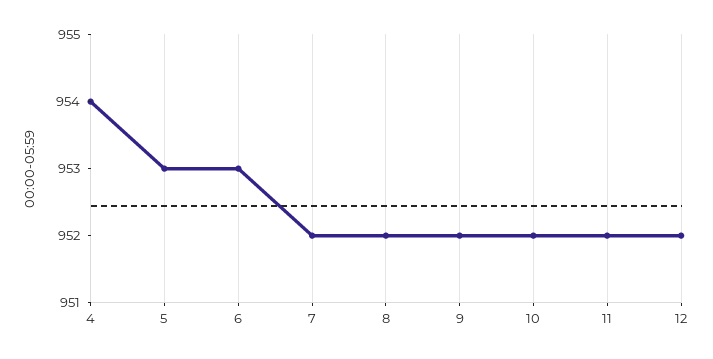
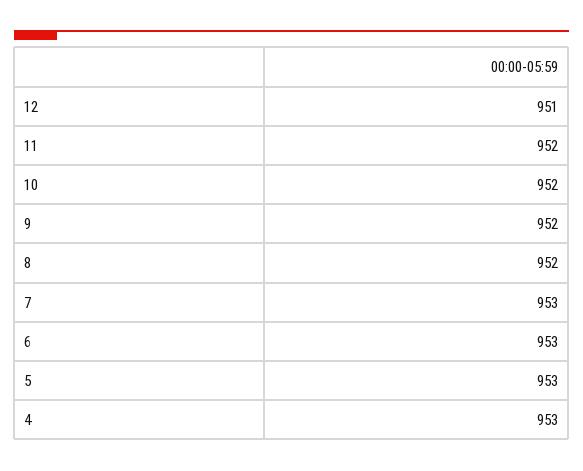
4: 954 -> 953
7: 952 -> 953
12: 952 -> 951

